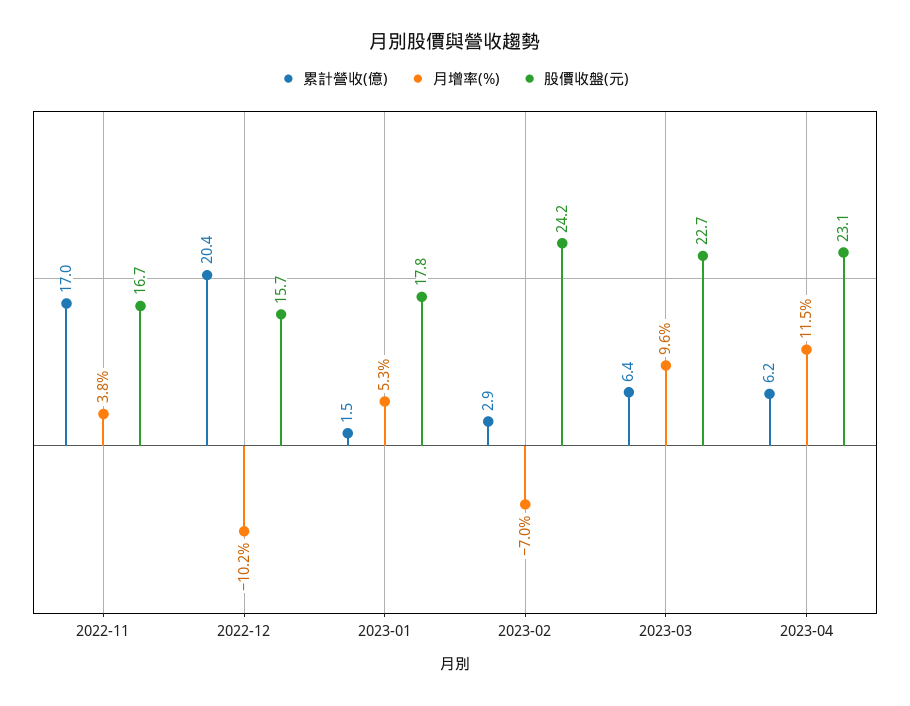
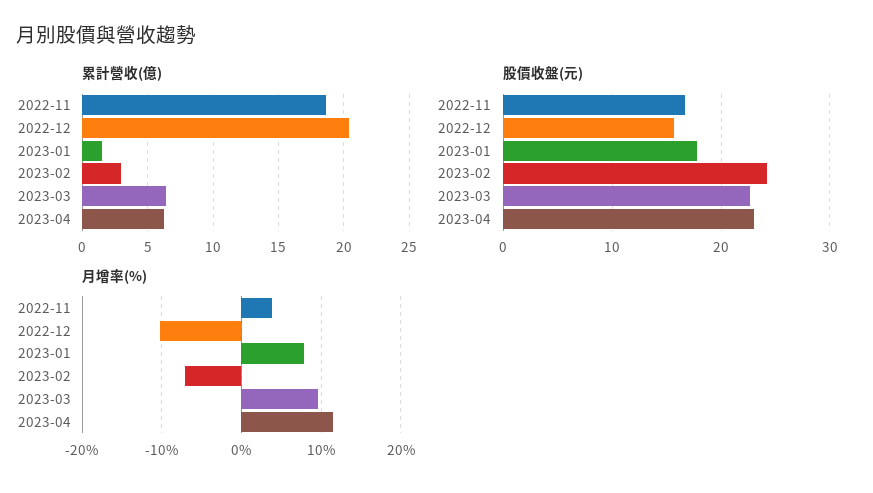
累計營收(億), 2022-11: 17 -> 18.5
月增率(%), 2023-01: 5.3 -> 8

